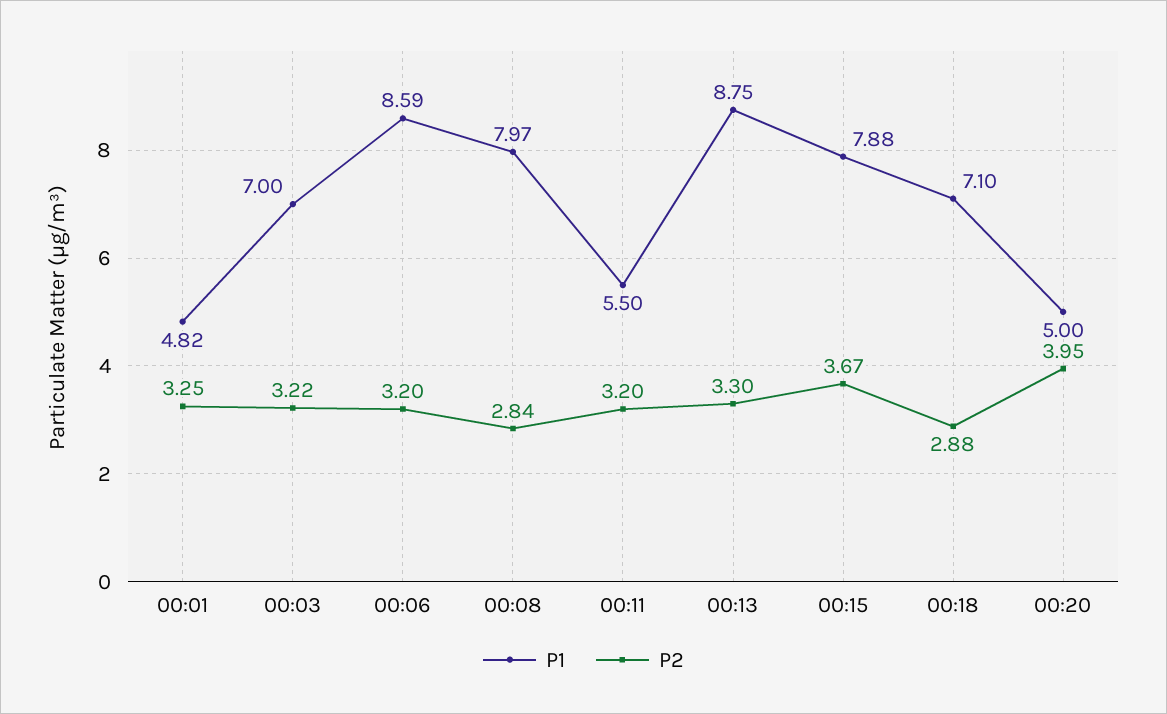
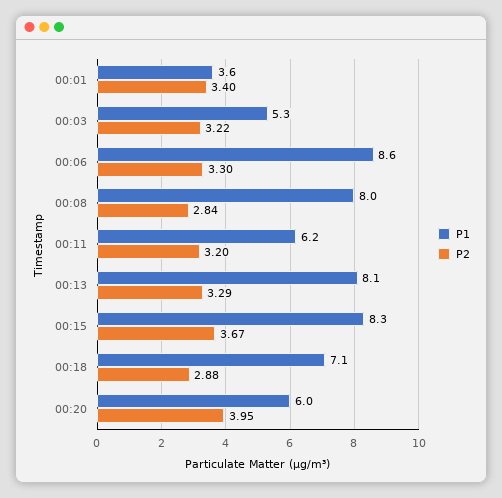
P1, 00:01: 4.82 -> 3.6
P2, 00:01: 3.25 -> 3.4
P1, 00:03: 7 -> 5.3
P2, 00:06: 3.2 -> 3.3
P1, 00:11: 5.5 -> 6.2
P1, 00:13: 8.75 -> 8.1
P2, 00:13: 3.3 -> 3.29
P1, 00:15: 7.88 -> 8.3
P1, 00:20: 5 -> 6

